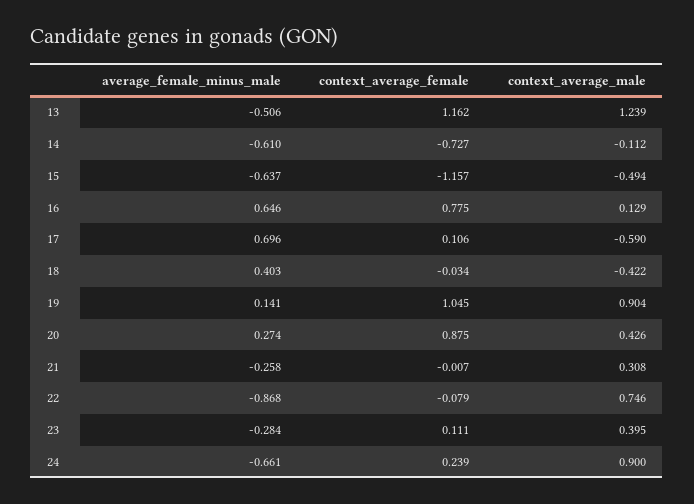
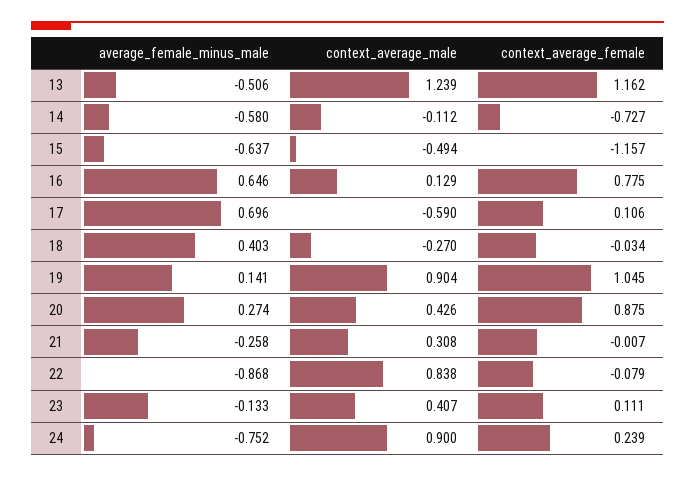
average_female_minus_male, 14: -0.61 -> -0.58
context_average_male, 18: -0.422 -> -0.27
context_average_male, 22: 0.746 -> 0.838
average_female_minus_male, 23: -0.284 -> -0.133
context_average_male, 23: 0.395 -> 0.407
average_female_minus_male, 24: -0.661 -> -0.752

